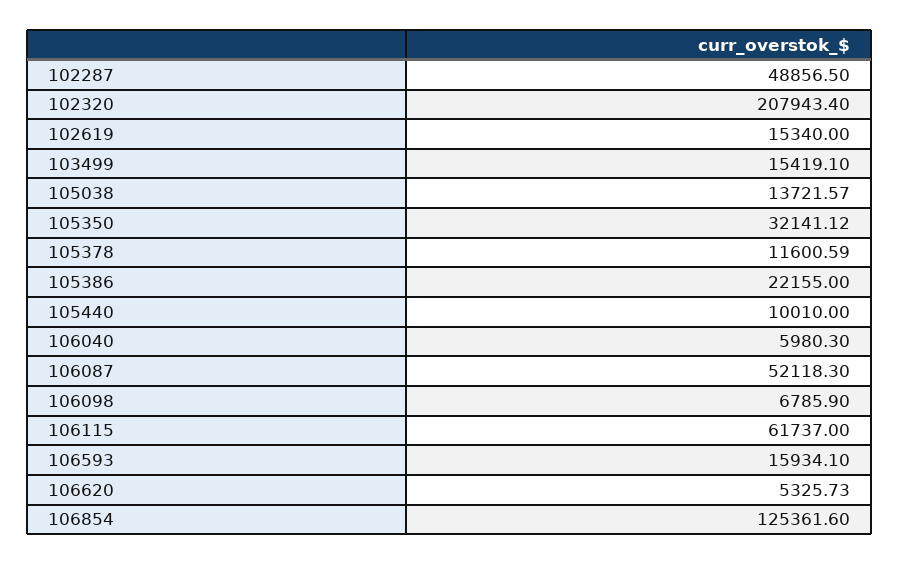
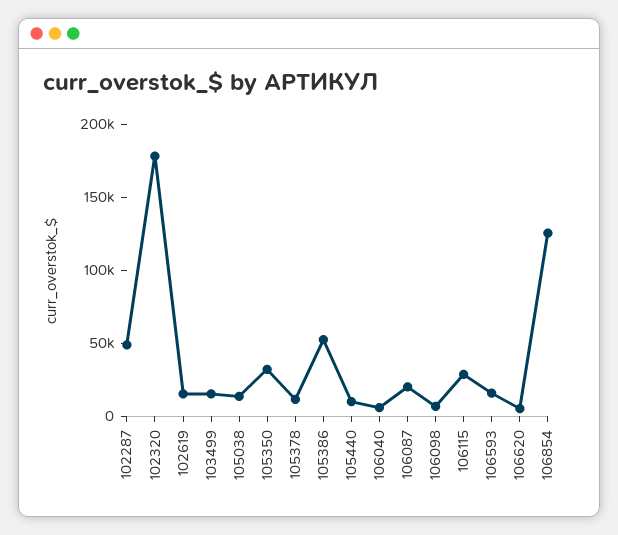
102320: 207943.4 -> 180000
105386: 22155 -> 50000
106087: 52118.3 -> 20000
106115: 61737 -> 30000

